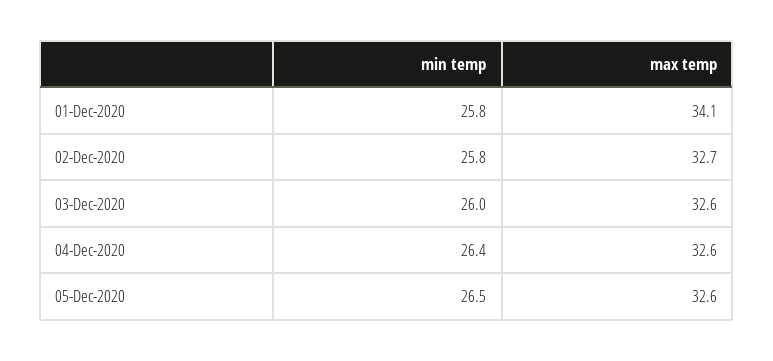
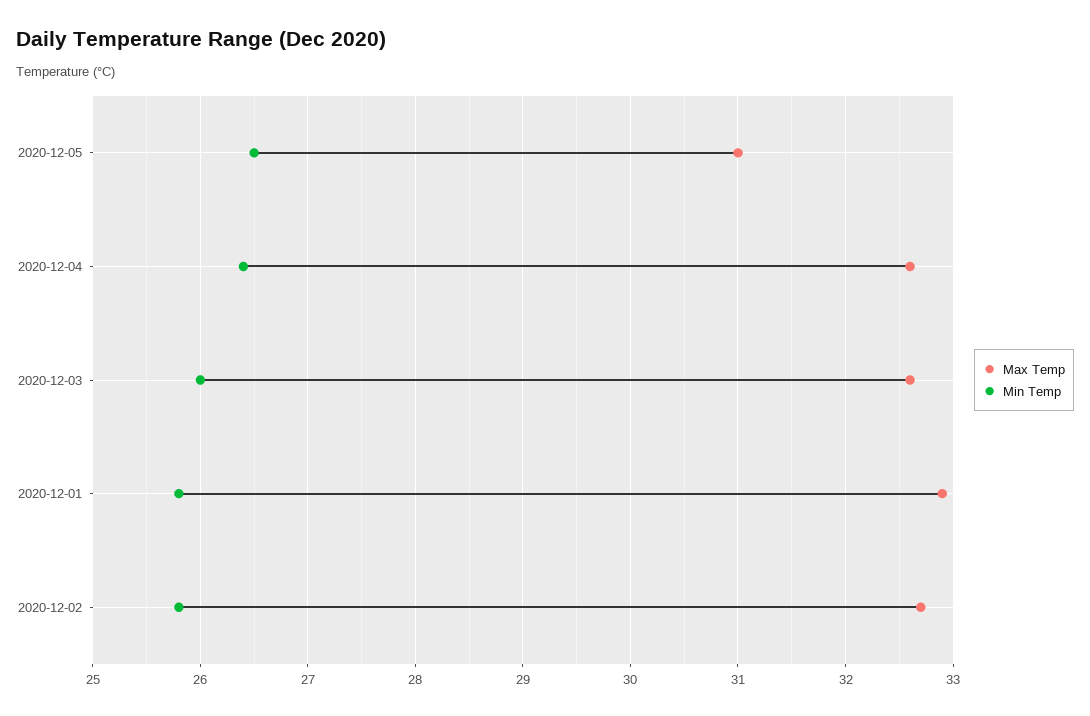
max temp, 01-Dec-2020: 34.1 -> 32.9
max temp, 05-Dec-2020: 32.6 -> 31

